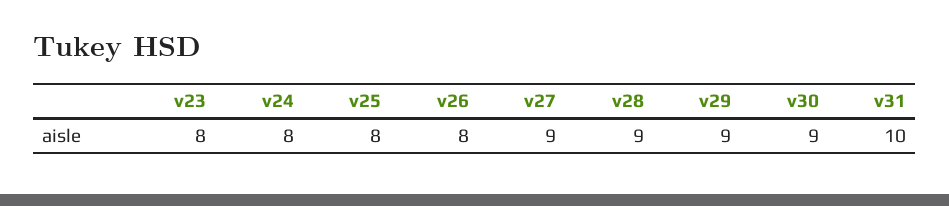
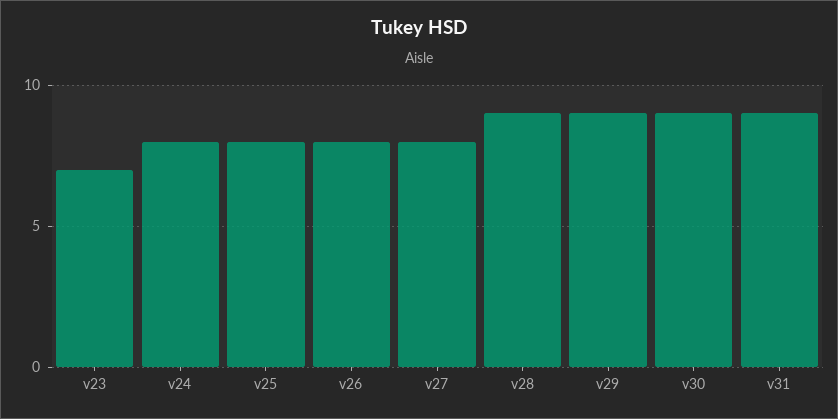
v23: 8 -> 7
v27: 9 -> 8
v31: 10 -> 9

